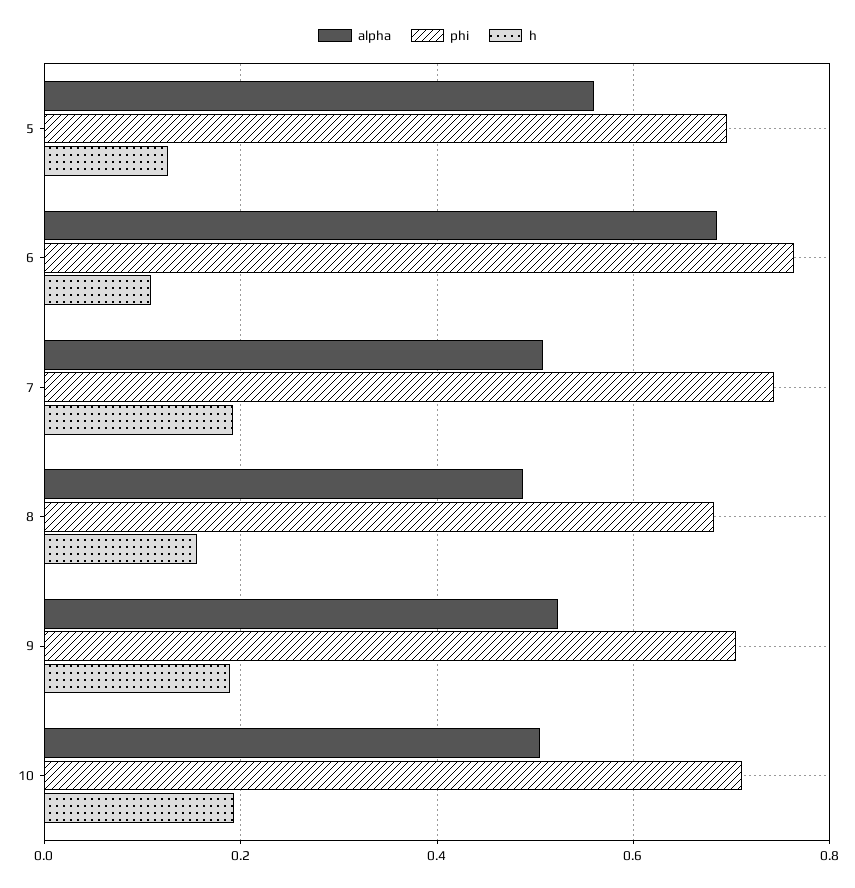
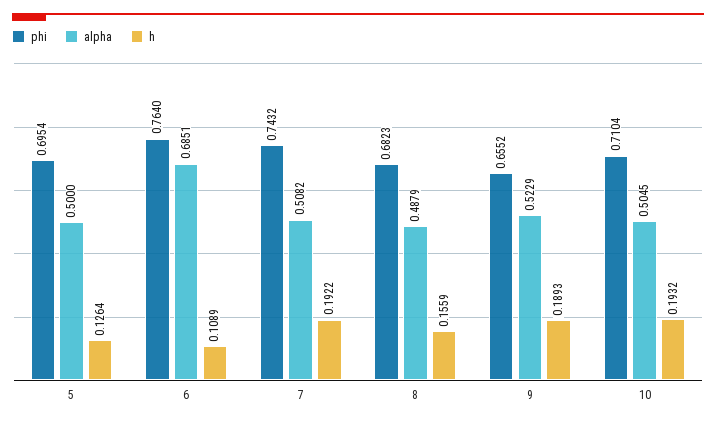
alpha, 5: 0.56 -> 0.5
phi, 9: 0.7 -> 0.6552

